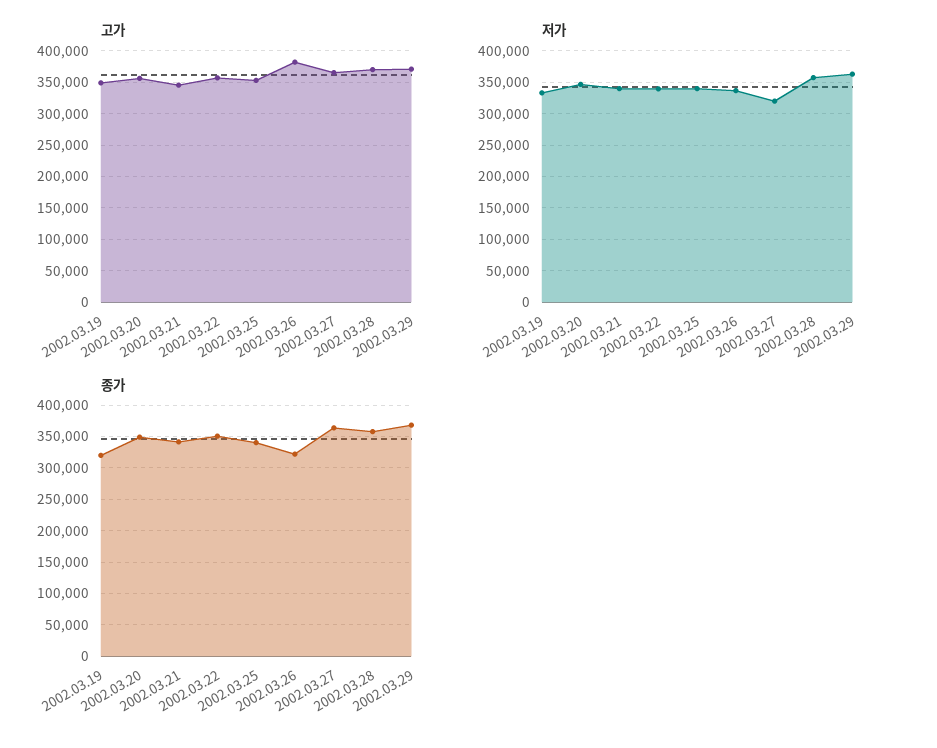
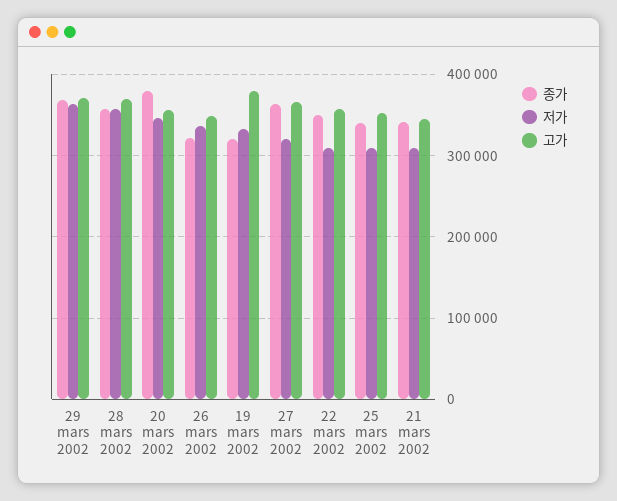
고가, 2002.03.19: 350000 -> 380000
고가, 2002.03.26: 380000 -> 350000
저가, 2002.03.21: 340000 -> 310000
저가, 2002.03.22: 340000 -> 310000
저가, 2002.03.25: 340000 -> 310000
종가, 2002.03.20: 350000 -> 380000

